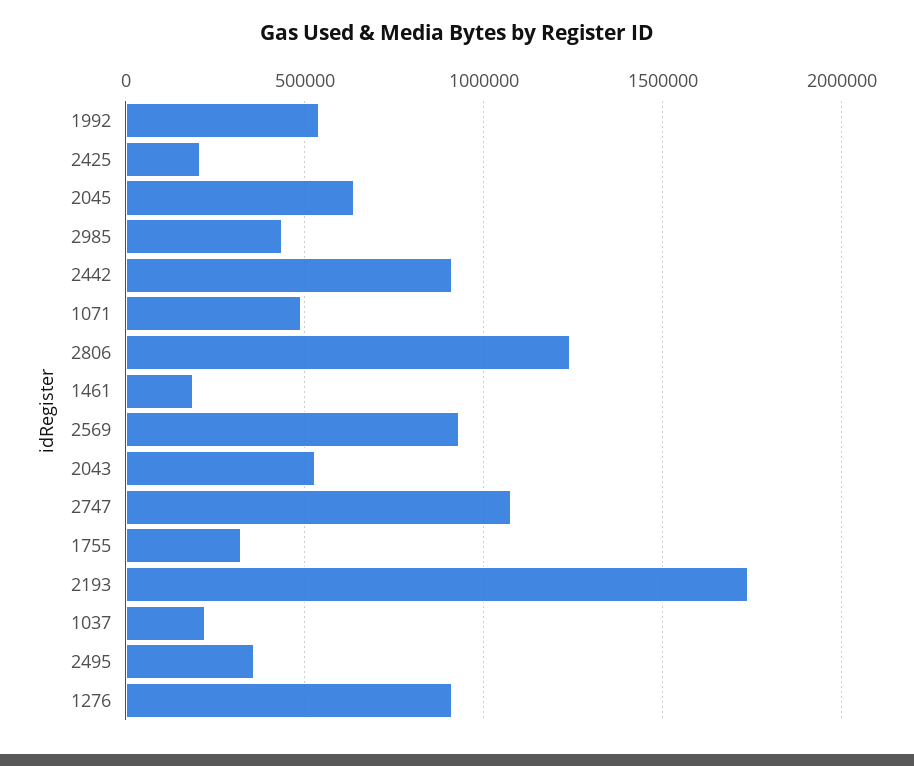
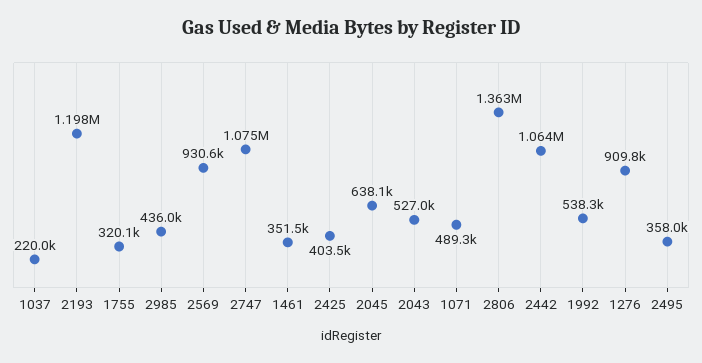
2425: 200000 -> 403500
2442: 900000 -> 1064000
2806: 1250000 -> 1363000
1461: 200000 -> 351500
2193: 1750000 -> 1198000

